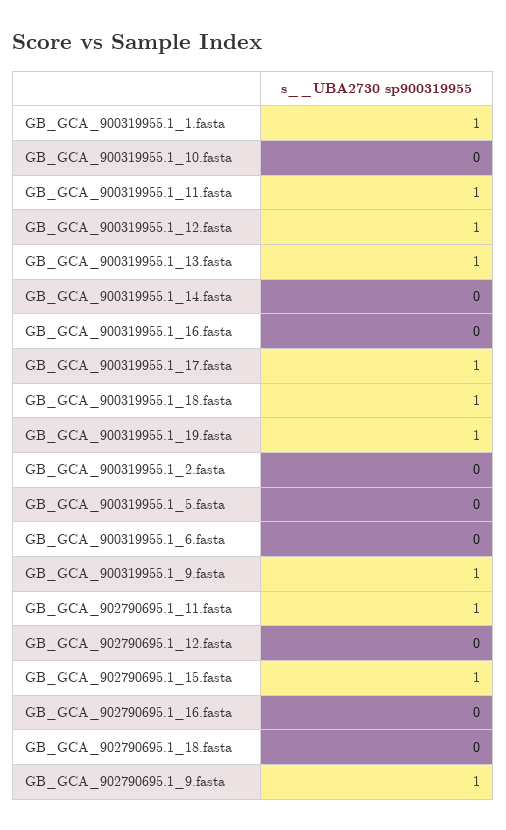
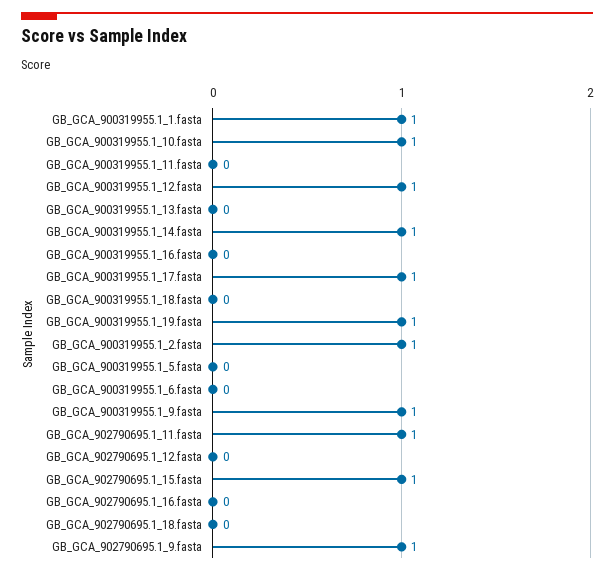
GB_GCA_900319955.1_10.fasta: 0 -> 1
GB_GCA_900319955.1_11.fasta: 1 -> 0
GB_GCA_900319955.1_13.fasta: 1 -> 0
GB_GCA_900319955.1_14.fasta: 0 -> 1
GB_GCA_900319955.1_18.fasta: 1 -> 0
GB_GCA_900319955.1_2.fasta: 0 -> 1

